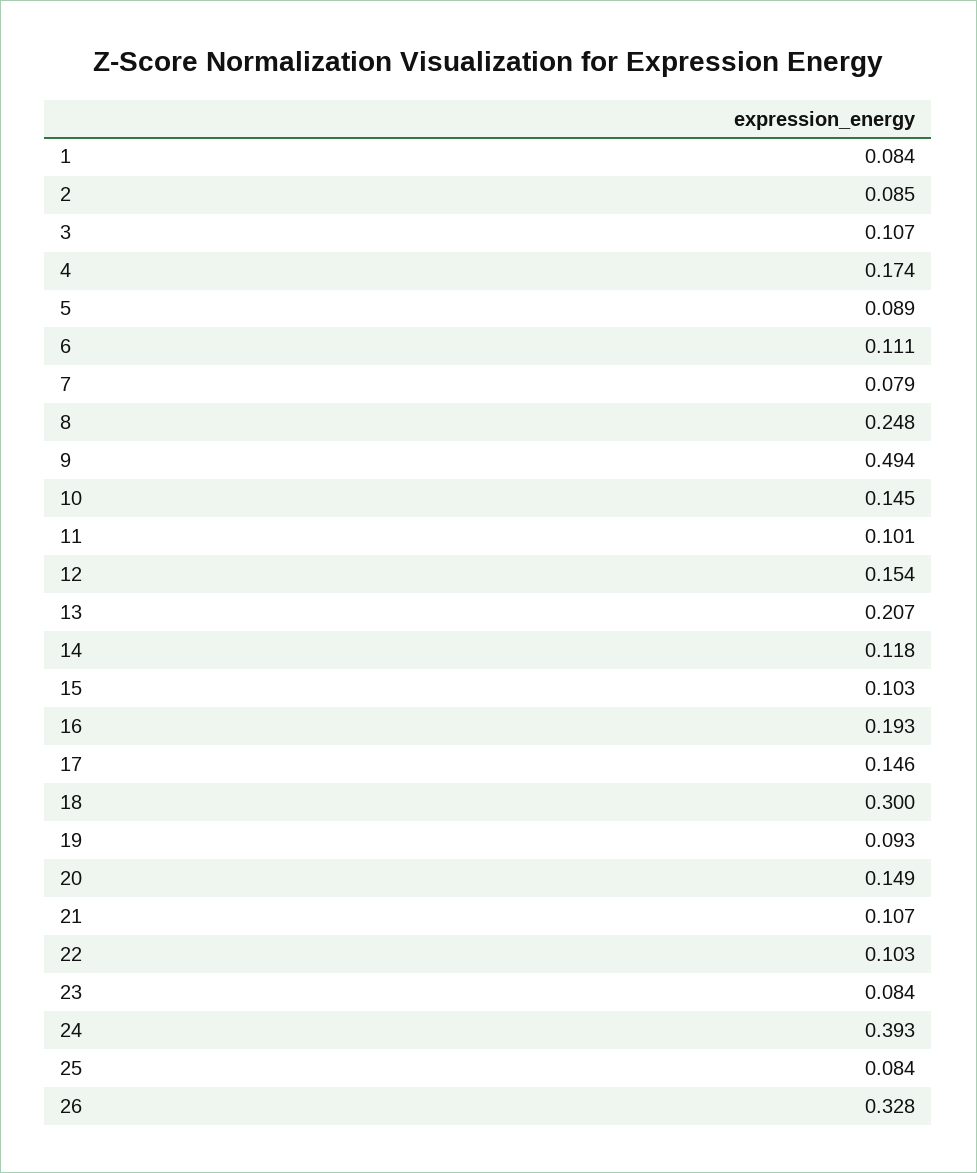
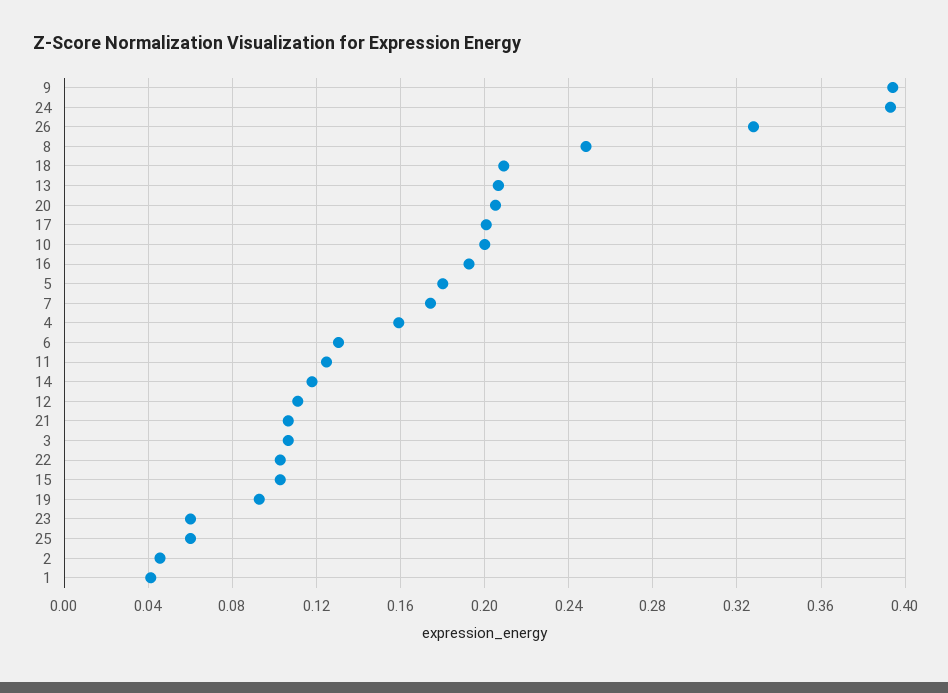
1: 0.084 -> 0.04
2: 0.085 -> 0.045
4: 0.174 -> 0.16
5: 0.089 -> 0.18
6: 0.111 -> 0.13
7: 0.079 -> 0.175
9: 0.494 -> 0.395
10: 0.145 -> 0.2
11: 0.101 -> 0.125
12: 0.154 -> 0.11
17: 0.146 -> 0.2
18: 0.3 -> 0.21
20: 0.149 -> 0.205
23: 0.084 -> 0.06
25: 0.084 -> 0.06

